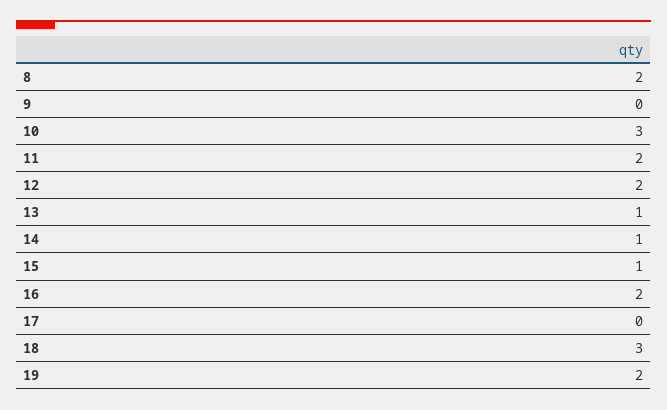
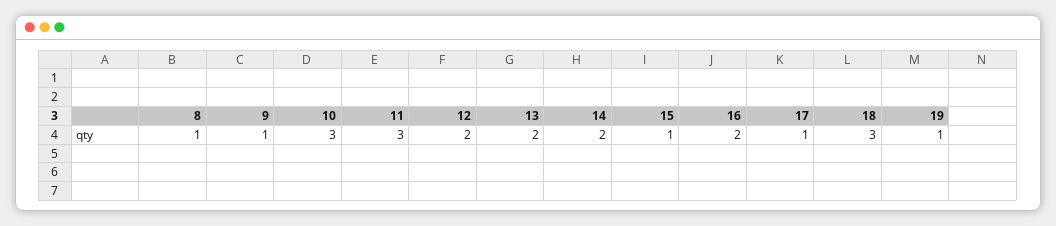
8: 2 -> 1
9: 0 -> 1
11: 2 -> 3
13: 1 -> 2
14: 1 -> 2
17: 0 -> 1
19: 2 -> 1

